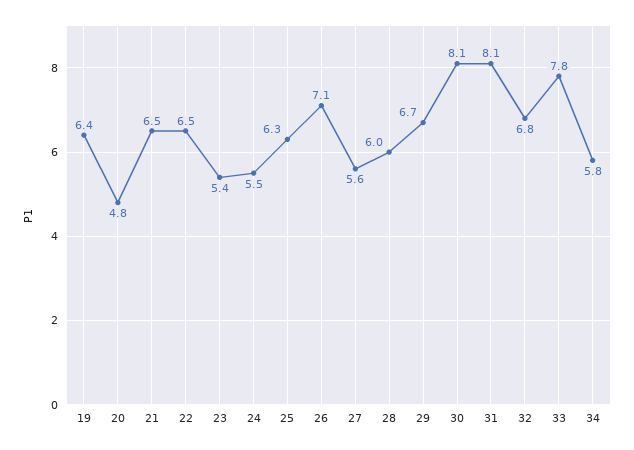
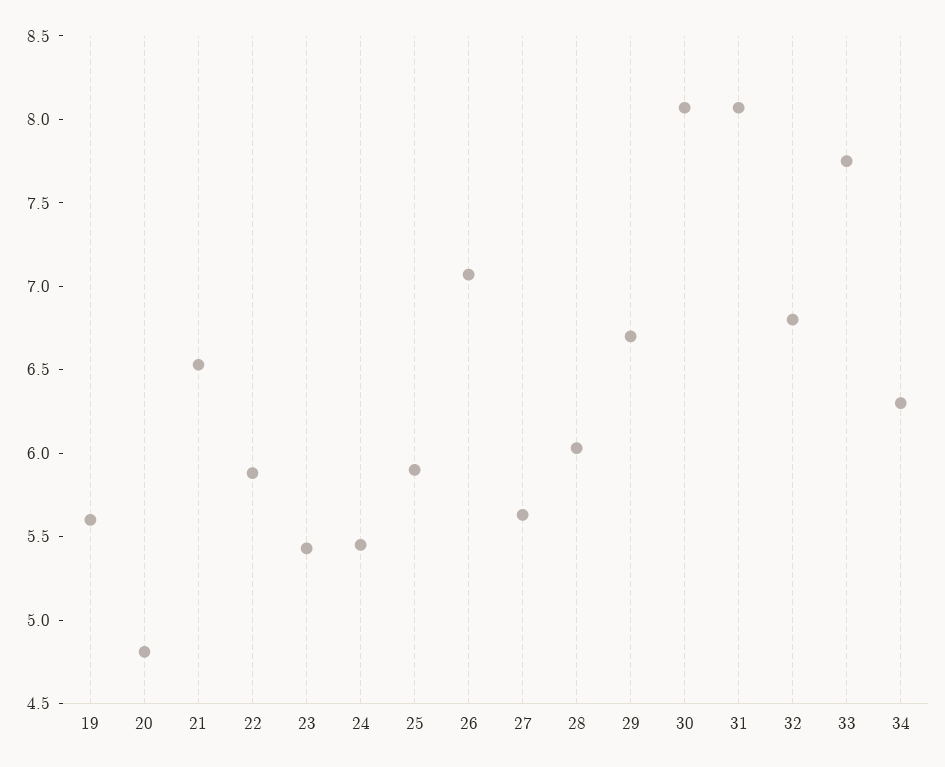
19: 6.4 -> 5.6
22: 6.5 -> 5.9
25: 6.3 -> 5.9
34: 5.8 -> 6.3

